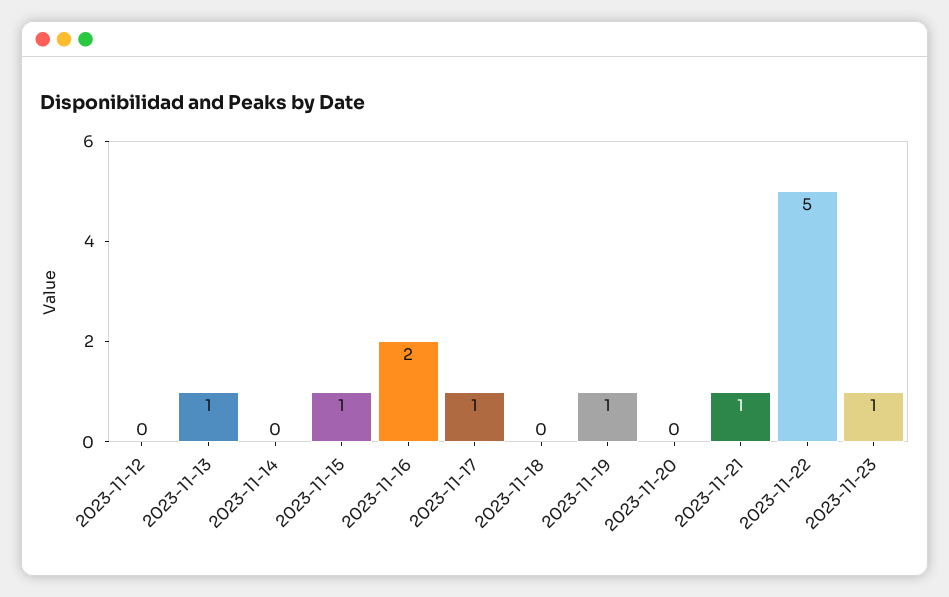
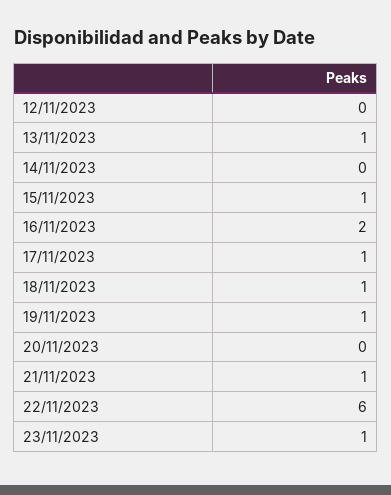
2023-11-18: 0 -> 1
2023-11-22: 5 -> 6

